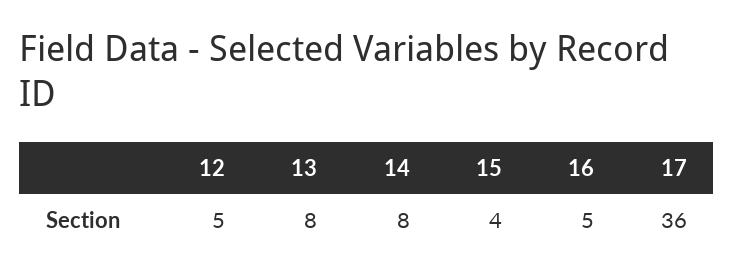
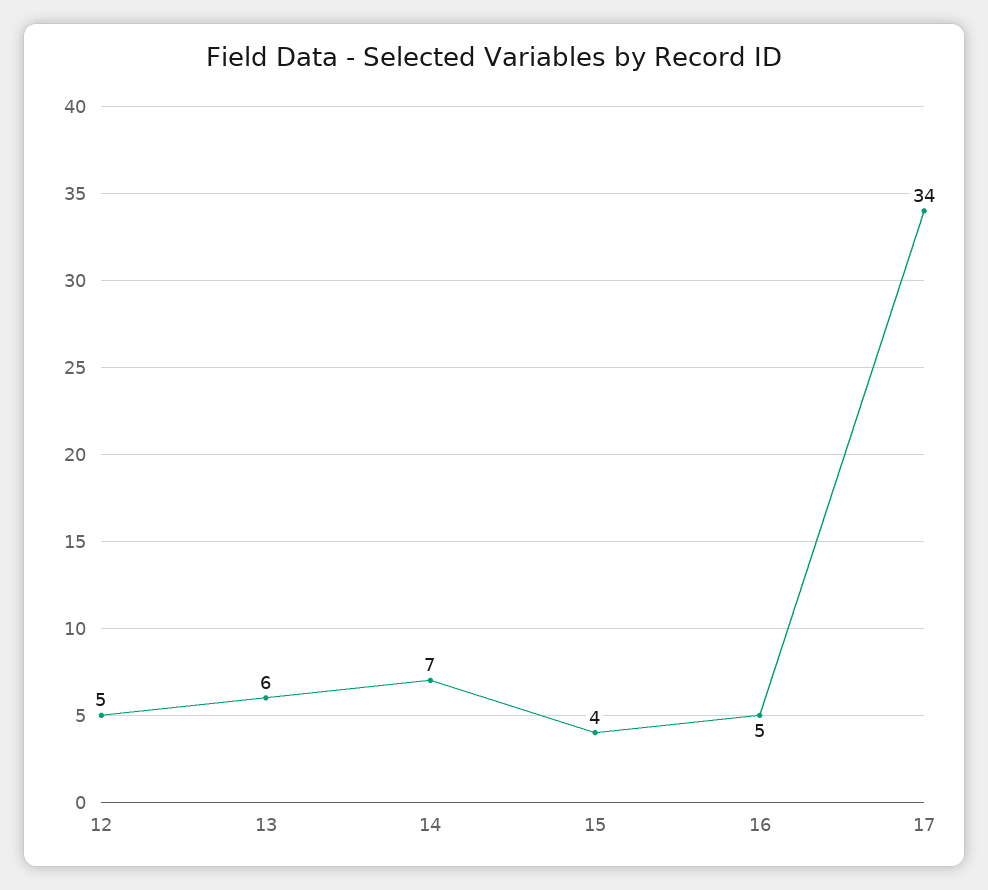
13: 8 -> 6
14: 8 -> 7
17: 36 -> 34

